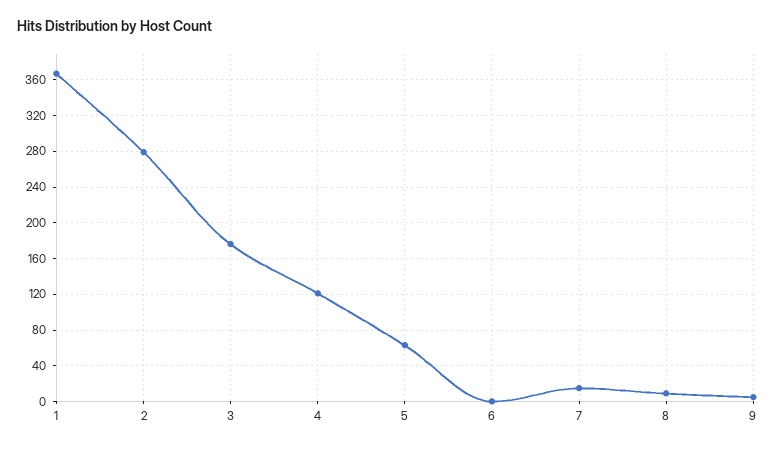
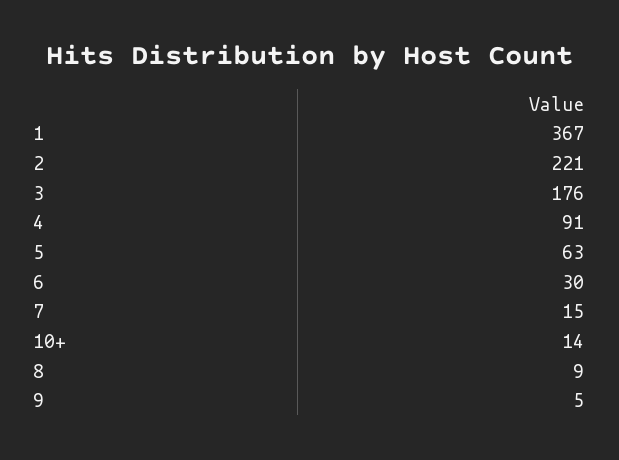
2: 280 -> 221
4: 120 -> 91
6: 0 -> 30
10+: none -> 14

